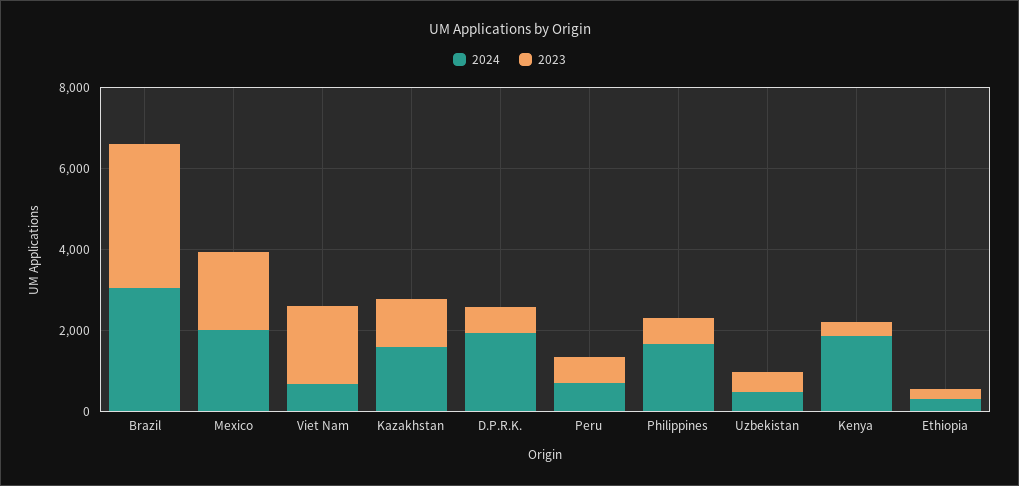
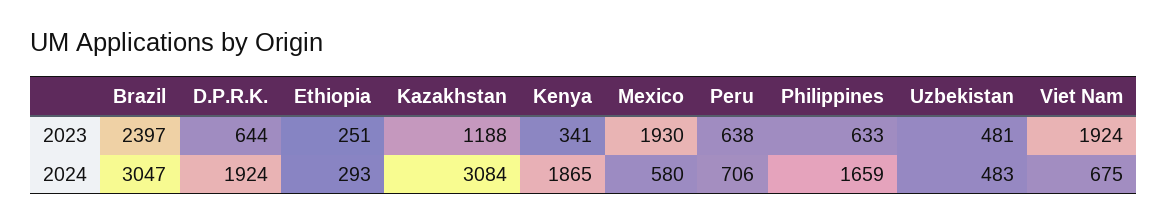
2023, Brazil: 3500 -> 2397
2024, Mexico: 2000 -> 580
2024, Kazakhstan: 1500 -> 3084

